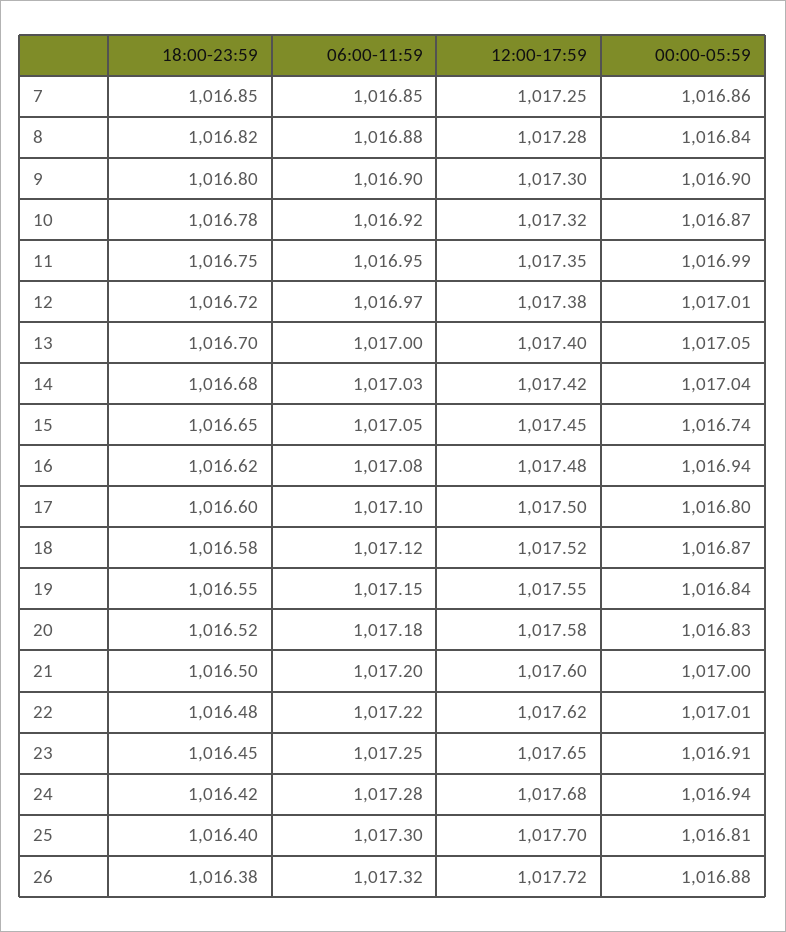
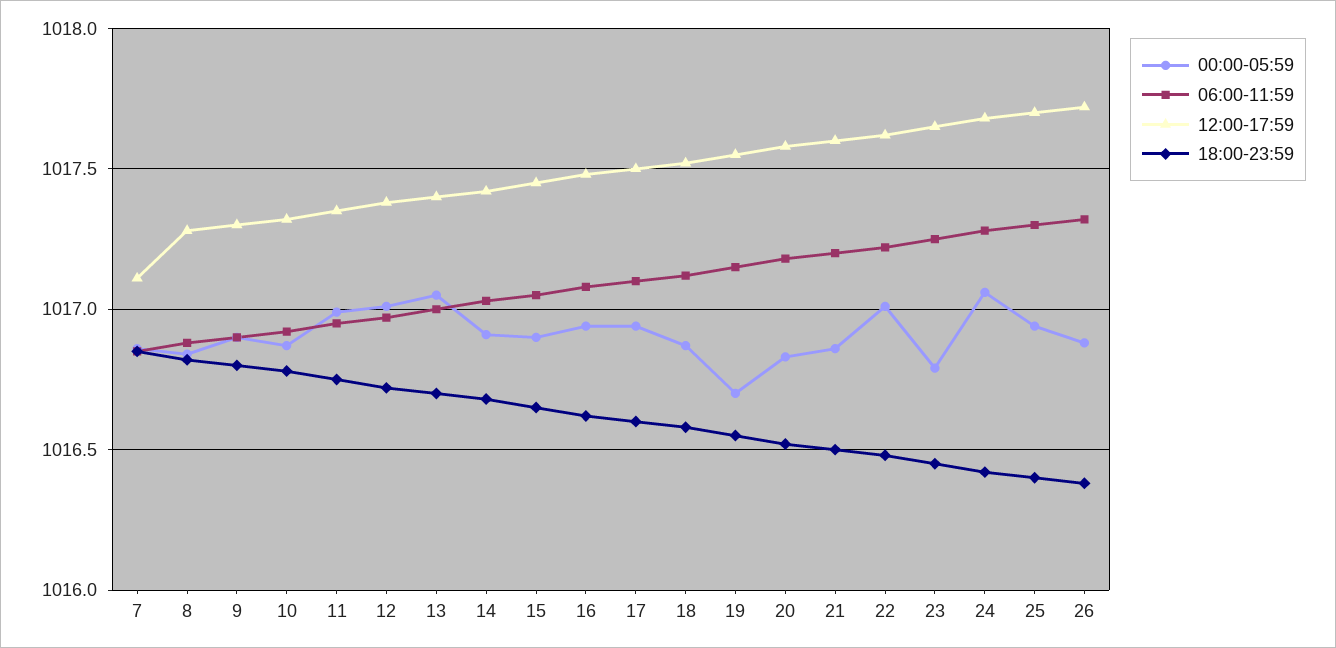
12:00-17:59, 7: 1017.25 -> 1017.1
00:00-05:59, 14: 1017.04 -> 1016.9
00:00-05:59, 15: 1016.74 -> 1016.9
00:00-05:59, 17: 1016.8 -> 1016.95
00:00-05:59, 19: 1016.84 -> 1016.7
00:00-05:59, 21: 1017 -> 1016.85
00:00-05:59, 23: 1016.91 -> 1016.8
00:00-05:59, 24: 1016.94 -> 1017.05
00:00-05:59, 25: 1016.81 -> 1016.95

